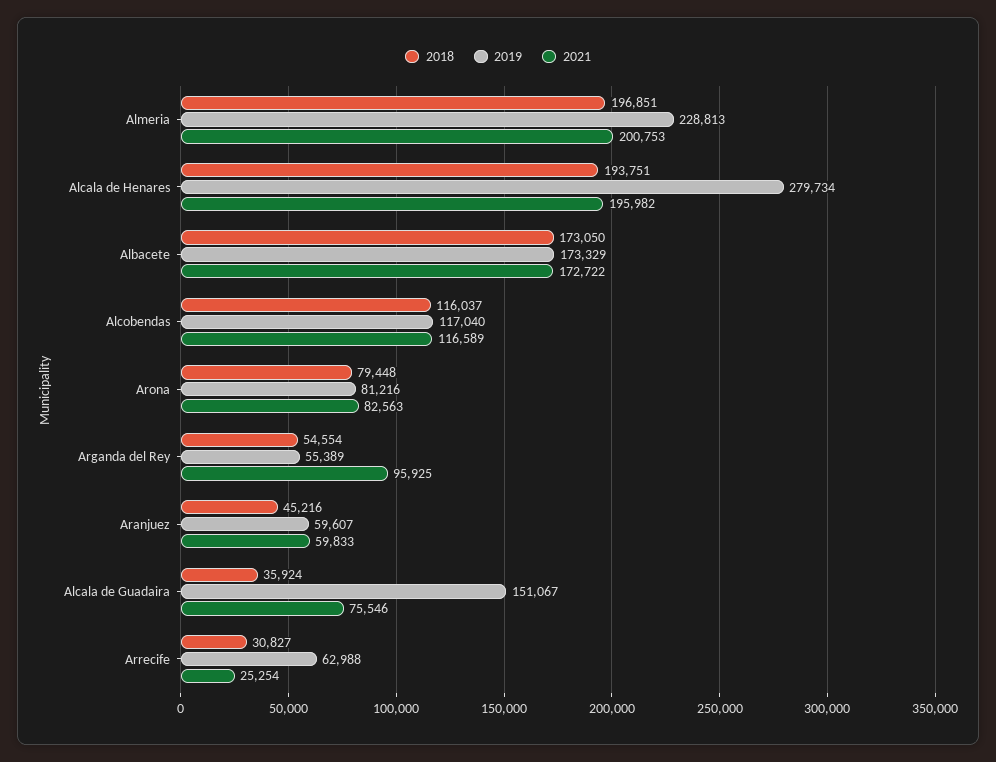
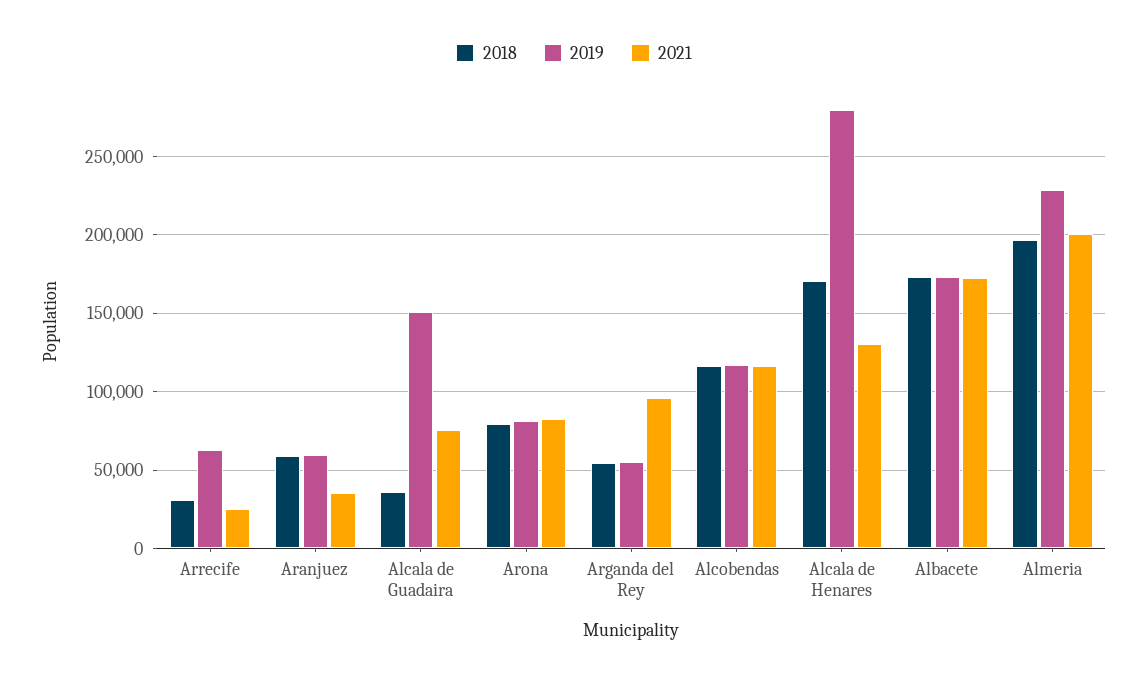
2018, Alcala de Henares: 193751 -> 170000
2021, Alcala de Henares: 195982 -> 130000
2018, Aranjuez: 45216 -> 60000
2021, Aranjuez: 59833 -> 35000

